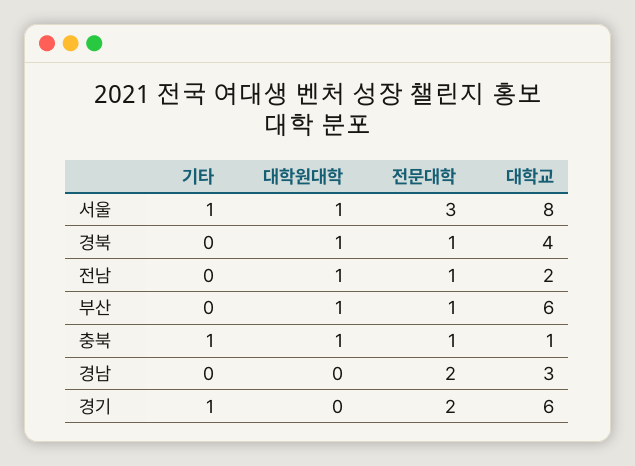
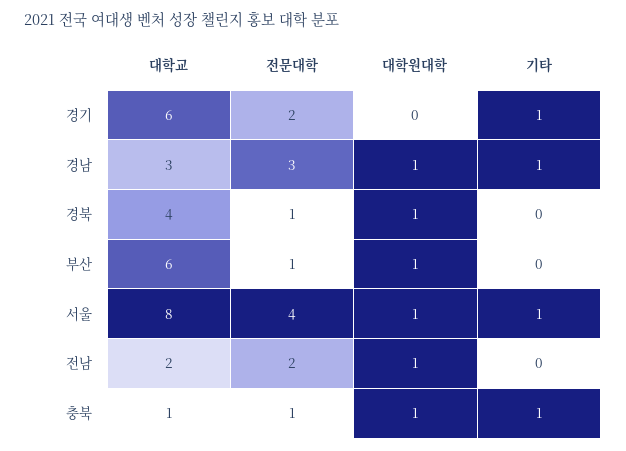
전문대학, 서울: 3 -> 4
전문대학, 전남: 1 -> 2
기타, 경남: 0 -> 1
대학원대학, 경남: 0 -> 1
전문대학, 경남: 2 -> 3

